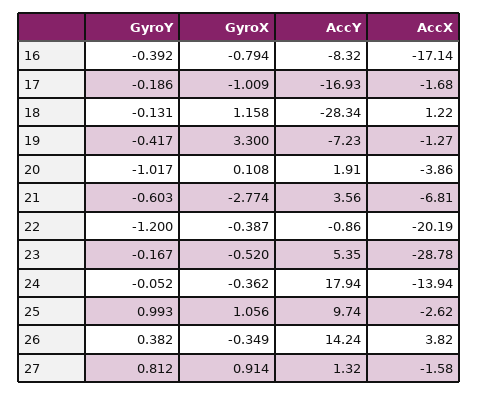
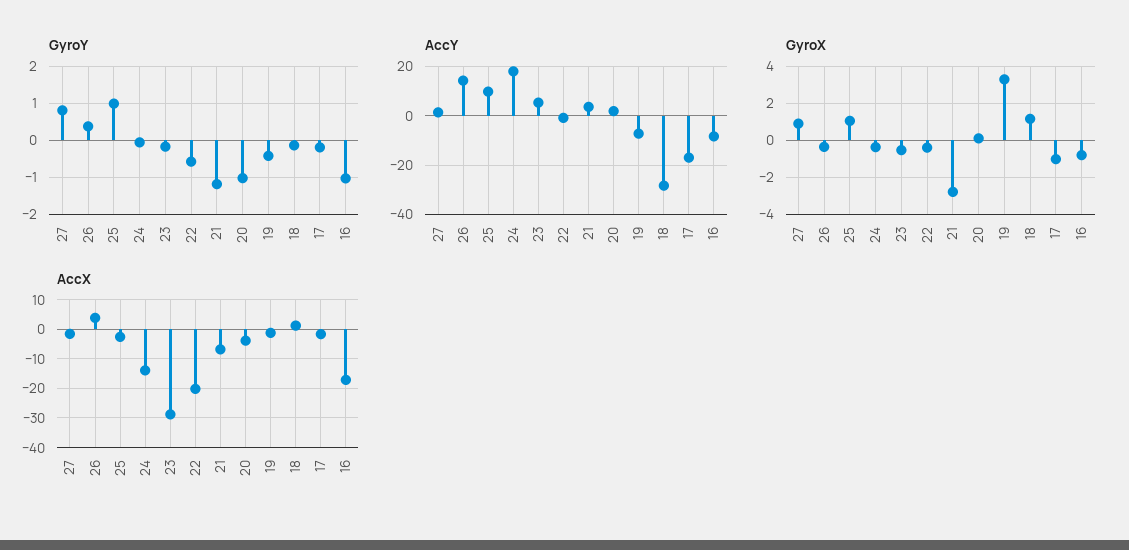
GyroY, 16: -0.392 -> -1
GyroY, 21: -0.603 -> -1.2
GyroY, 22: -1.2 -> -0.6

